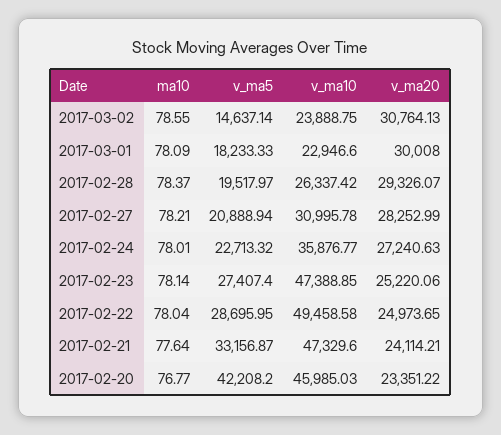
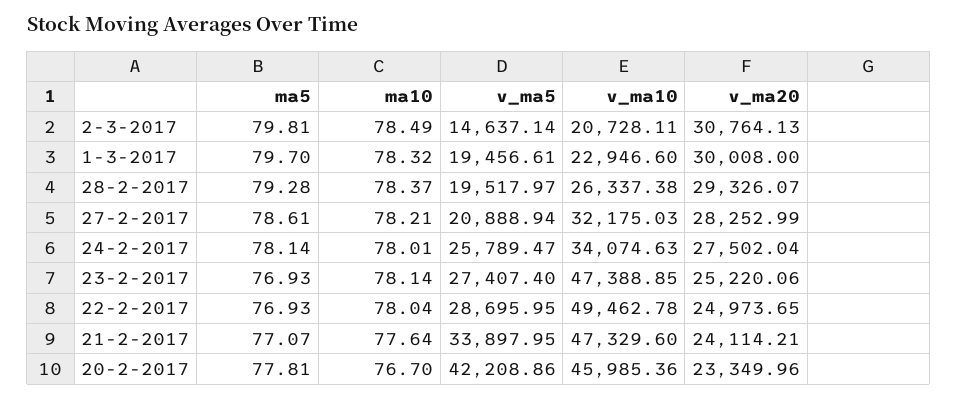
ma10, 2017-03-02: 78.55 -> 78.49
v_ma10, 2017-03-02: 23888.75 -> 20728.11
ma10, 2017-03-01: 78.09 -> 78.32
v_ma5, 2017-03-01: 18233.33 -> 19456.61
v_ma10, 2017-02-28: 26337.42 -> 26337.38
v_ma10, 2017-02-27: 30995.78 -> 32175.03
v_ma5, 2017-02-24: 22713.32 -> 25789.47
v_ma10, 2017-02-24: 35876.77 -> 34074.63
v_ma20, 2017-02-24: 27240.63 -> 27502.04
v_ma10, 2017-02-22: 49458.58 -> 49462.78
v_ma5, 2017-02-21: 33156.87 -> 33897.95
ma10, 2017-02-20: 76.77 -> 76.7
v_ma5, 2017-02-20: 42208.2 -> 42208.86
v_ma10, 2017-02-20: 45985.03 -> 45985.36
v_ma20, 2017-02-20: 23351.22 -> 23349.96
ma5, 2017-03-02: none -> 79.81
ma5, 2017-03-01: none -> 79.7
ma5, 2017-02-28: none -> 79.28
ma5, 2017-02-27: none -> 78.61
ma5, 2017-02-24: none -> 78.14
ma5, 2017-02-23: none -> 76.93
ma5, 2017-02-22: none -> 76.93
ma5, 2017-02-21: none -> 77.07
ma5, 2017-02-20: none -> 77.81

